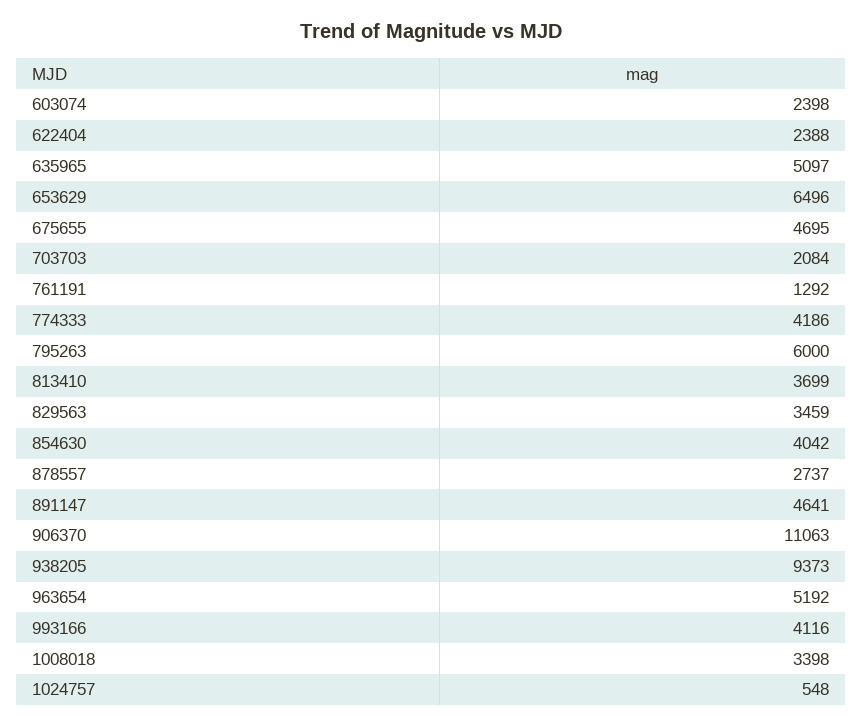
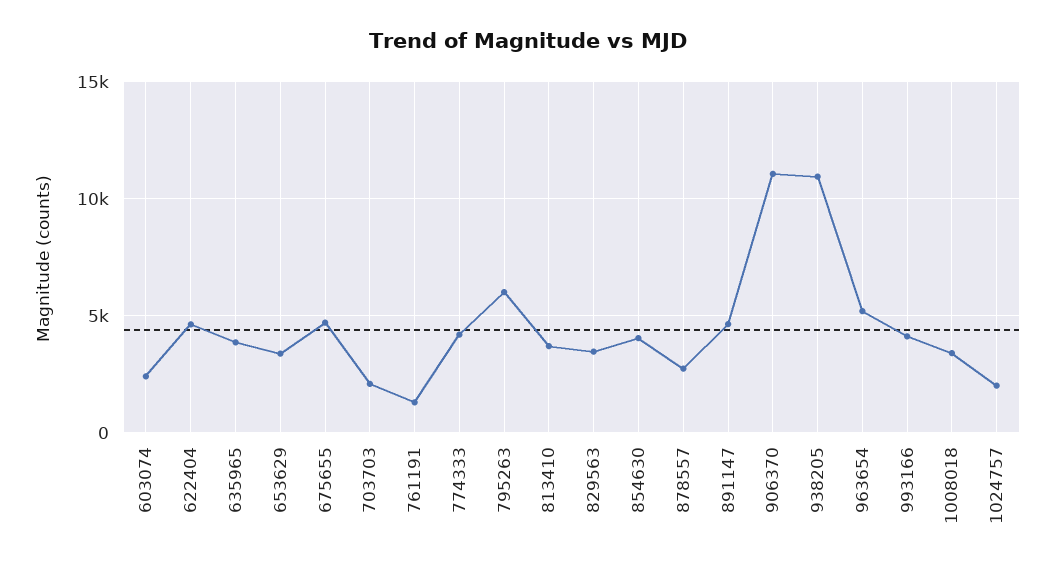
622404: 2388 -> 4500
635965: 5097 -> 4000
653629: 6496 -> 3500
938205: 9373 -> 11000
1024757: 548 -> 2000

